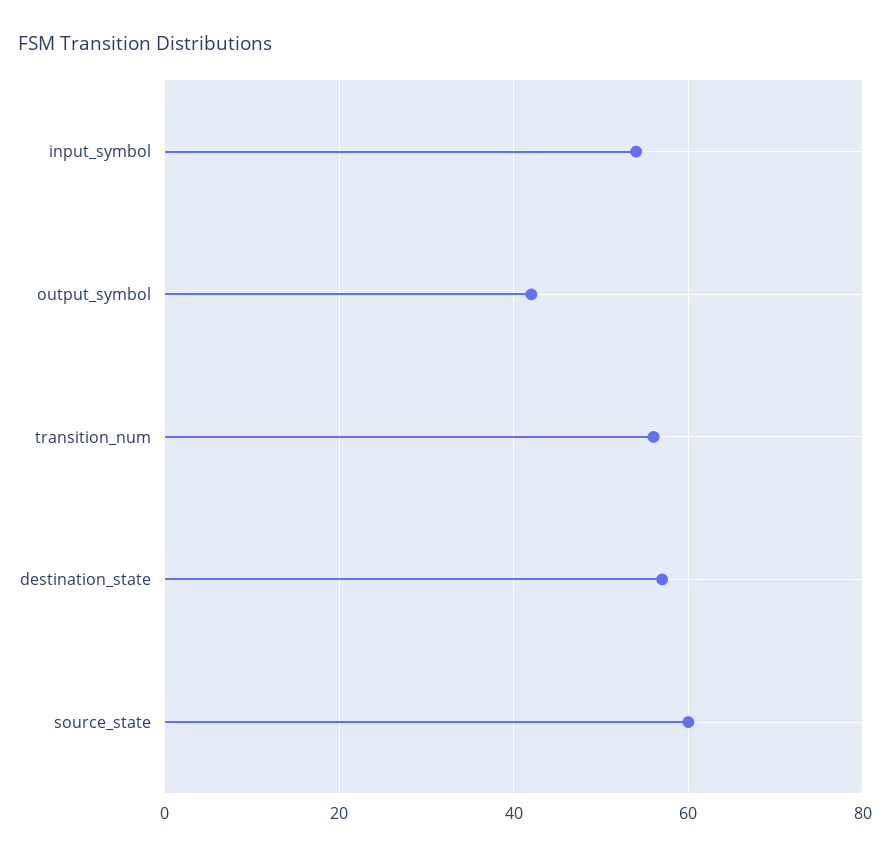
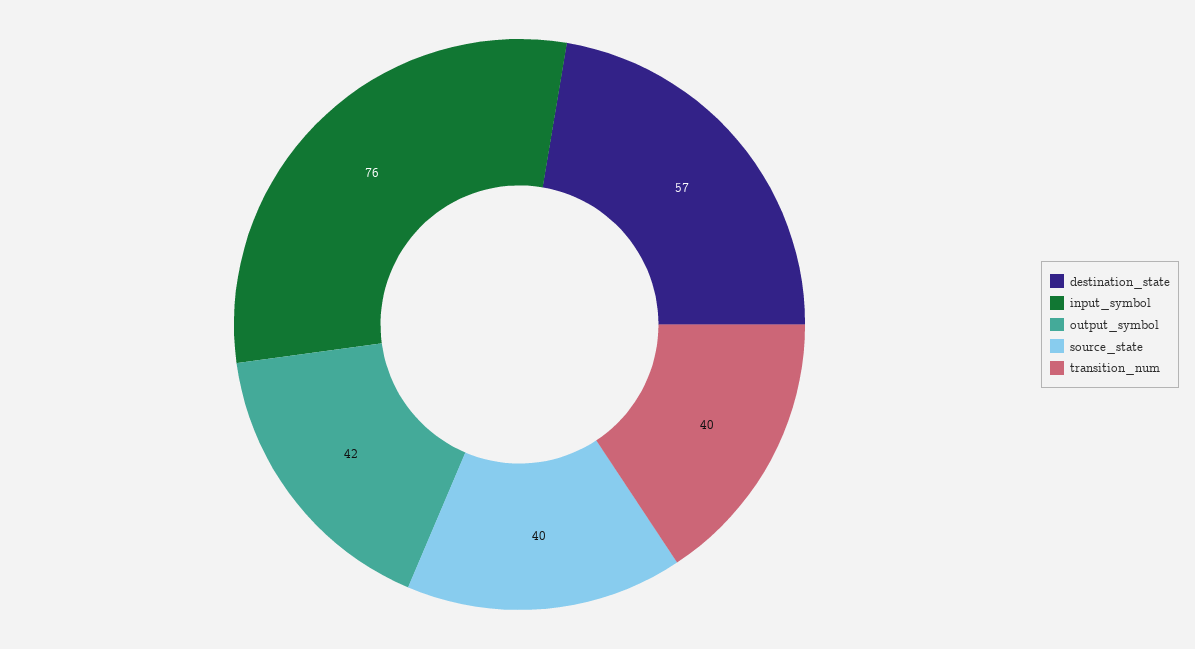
input_symbol: 55 -> 76
transition_num: 55 -> 40
source_state: 60 -> 40

